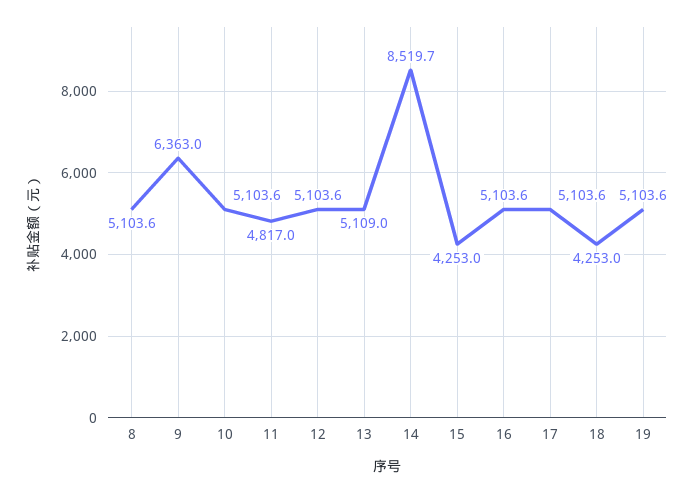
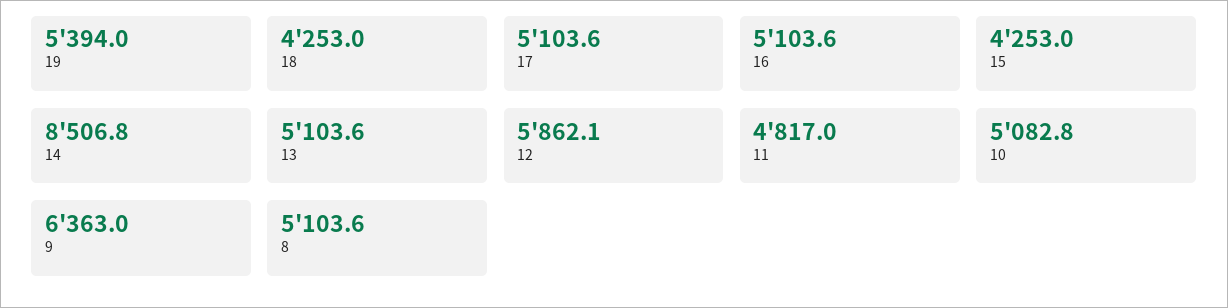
10: 5103.6 -> 5082.8
12: 5103.6 -> 5862.1
13: 5109 -> 5103.6
14: 8519.7 -> 8506.8
19: 5103.6 -> 5394

